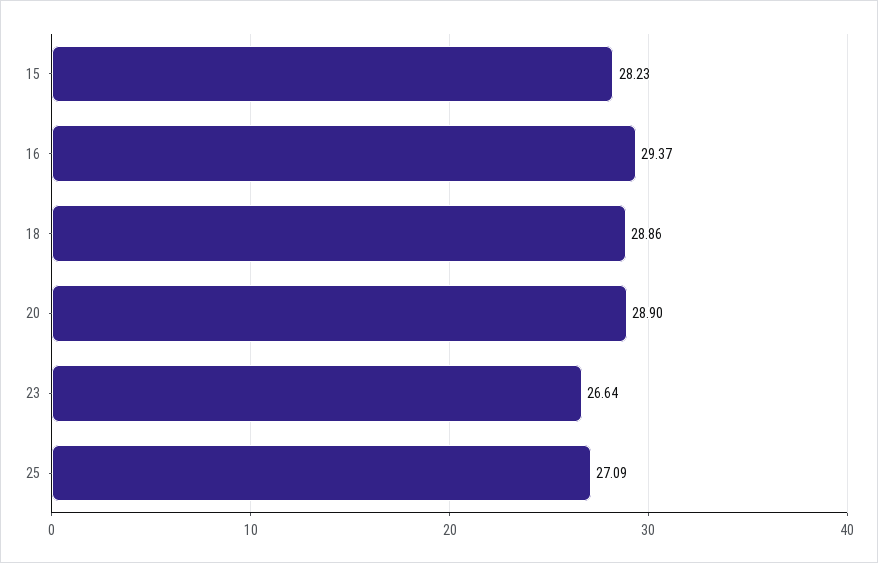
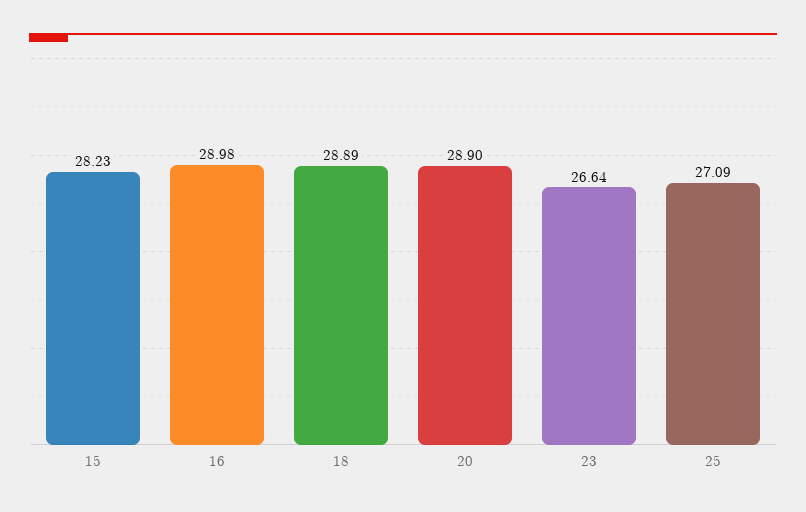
16: 29.37 -> 28.98
18: 28.86 -> 28.89

